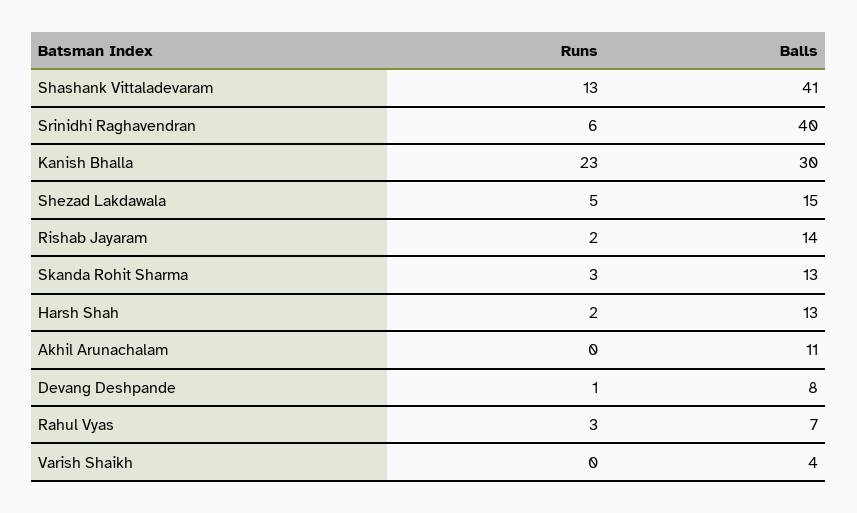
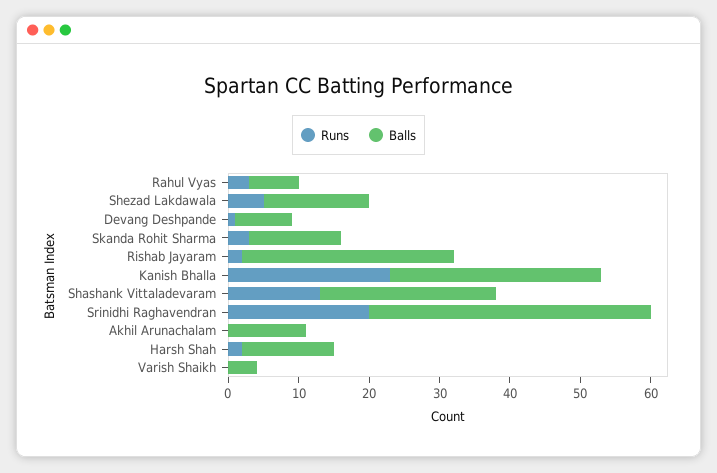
Balls, Shashank Vittaladevaram: 41 -> 25
Runs, Srinidhi Raghavendran: 6 -> 20
Balls, Rishab Jayaram: 14 -> 30

